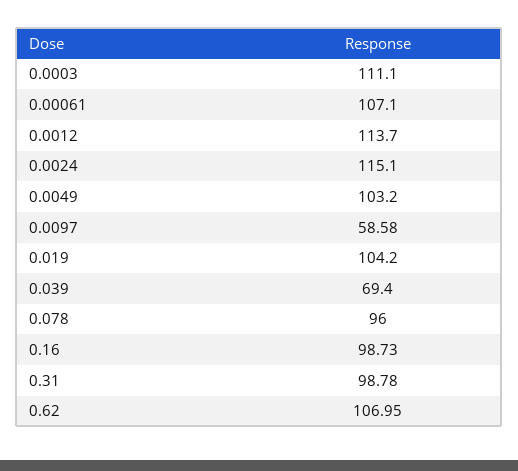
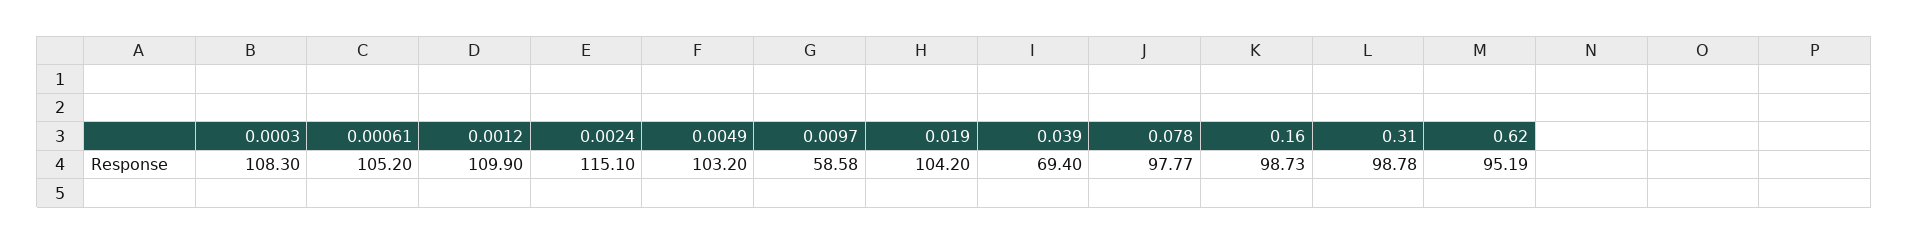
0.0003: 111.1 -> 108.3
0.00061: 107.1 -> 105.2
0.0012: 113.7 -> 109.9
0.078: 96 -> 97.77
0.62: 106.95 -> 95.19

